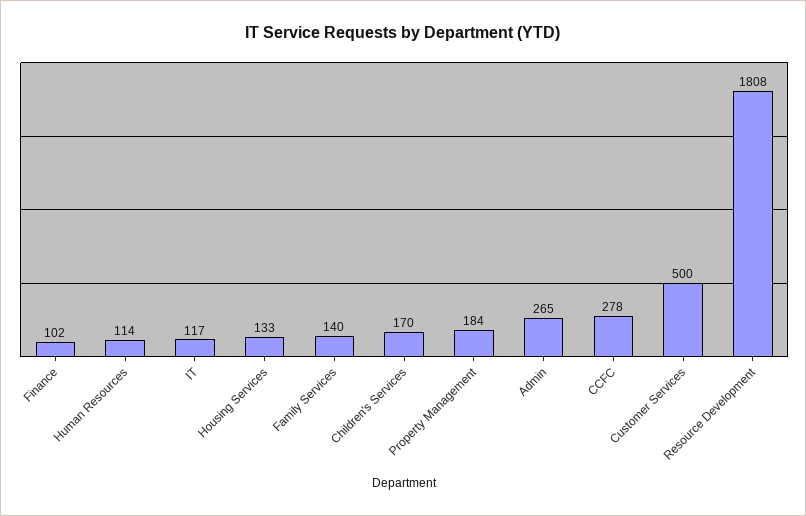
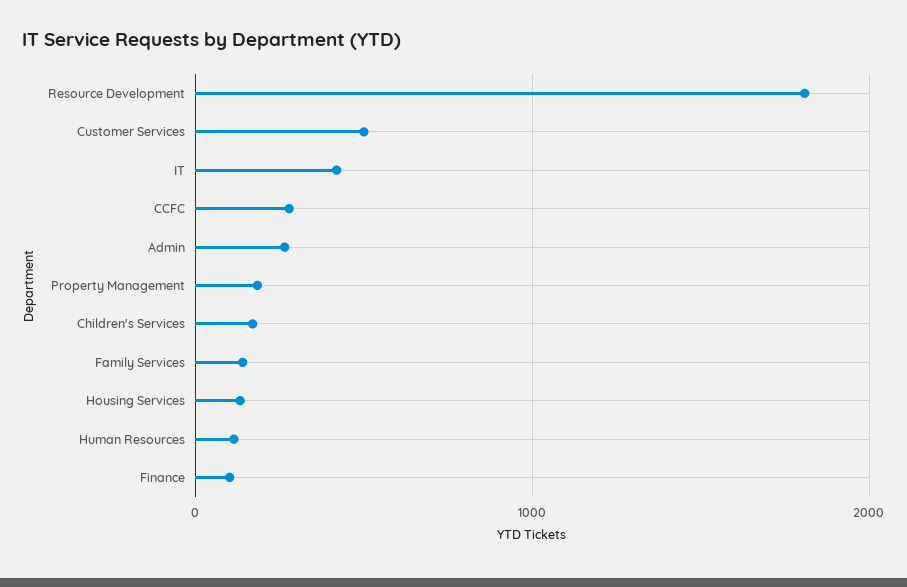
IT: 117 -> 400

